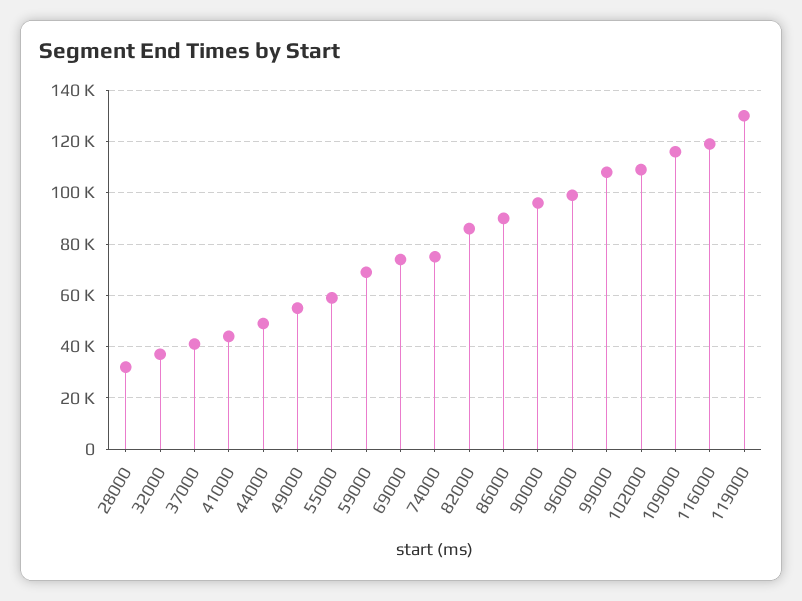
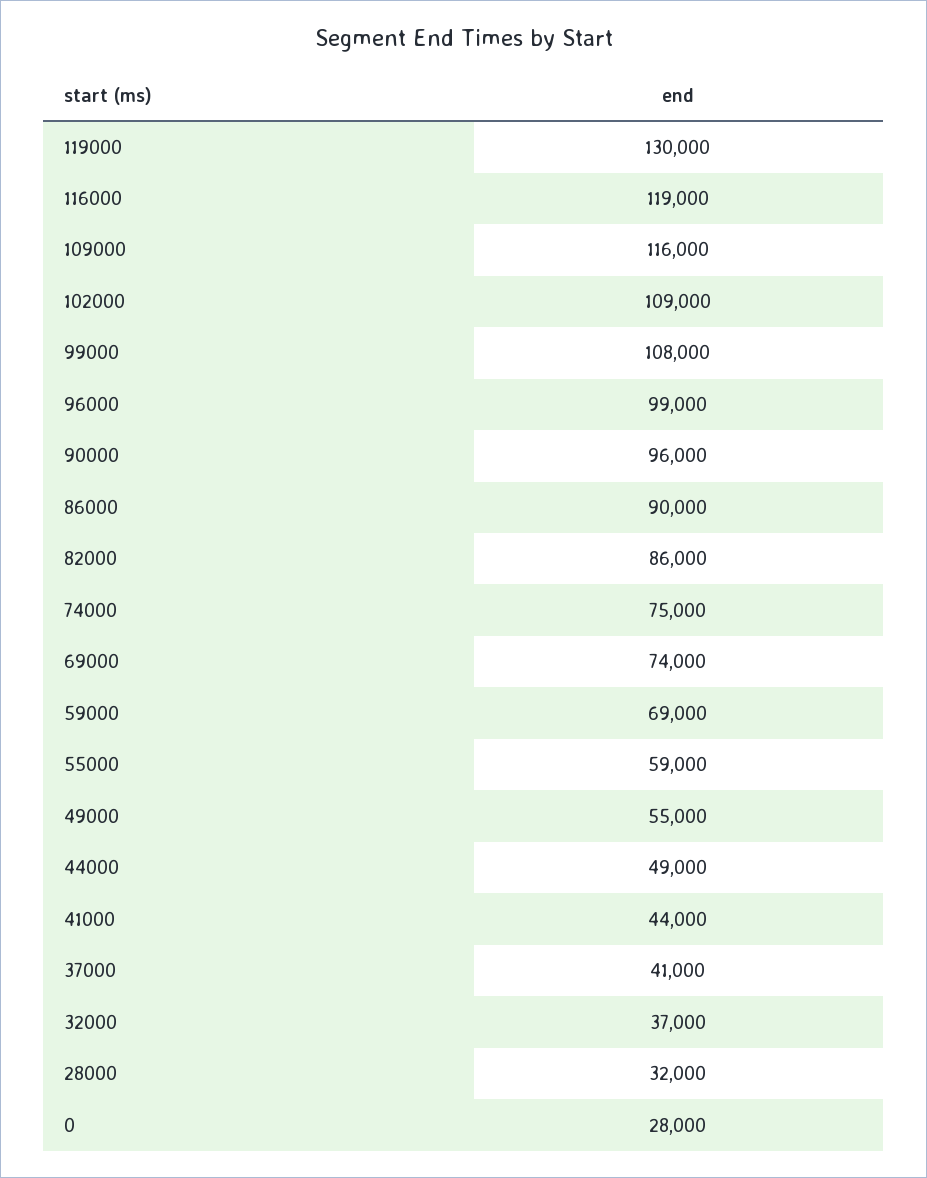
0: none -> 28000

